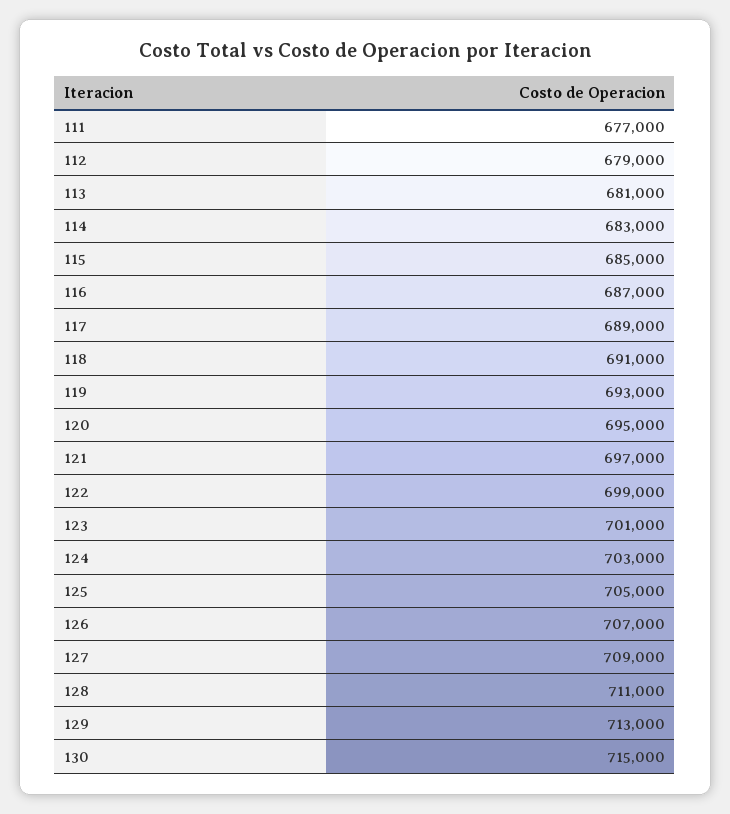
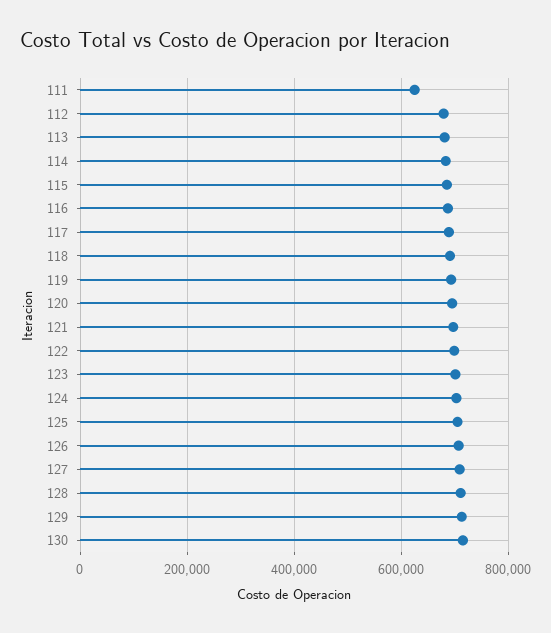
111: 677000 -> 620000

